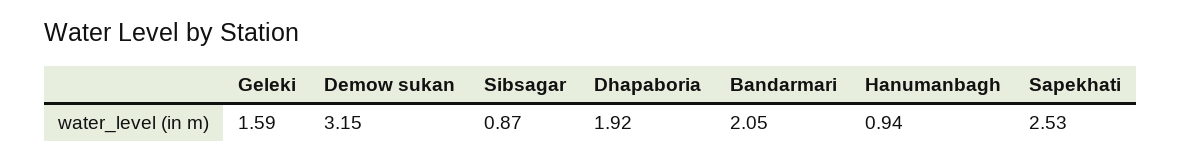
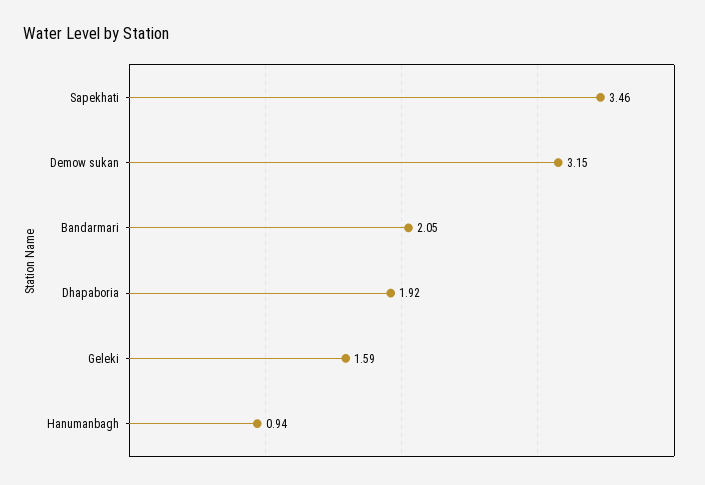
Sibsagar: 0.87 -> none
Sapekhati: 2.53 -> 3.46

